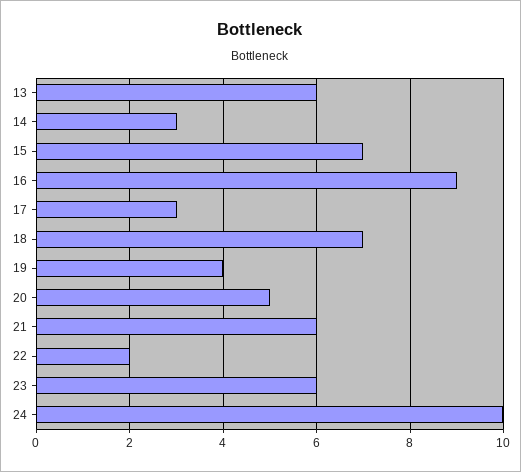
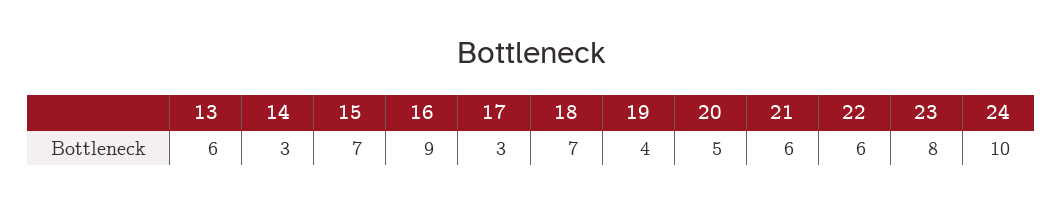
22: 2 -> 6
23: 6 -> 8

